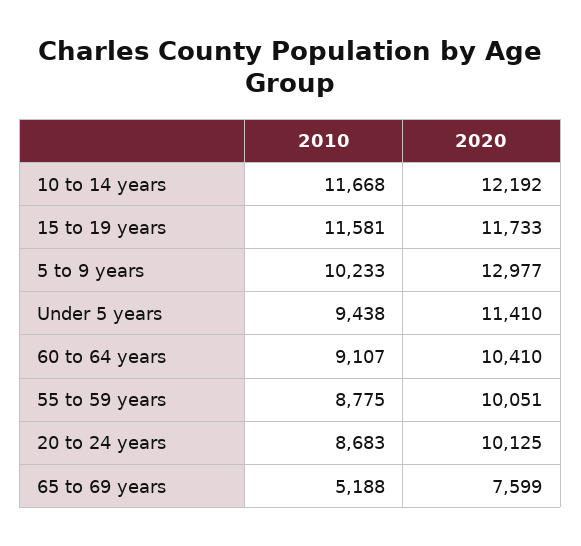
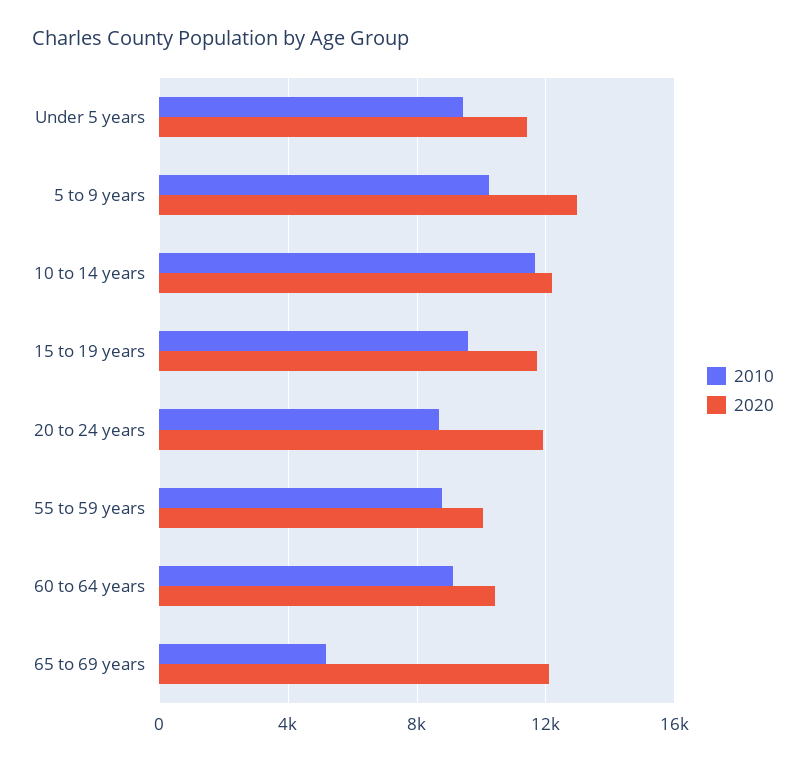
2010, 15 to 19 years: 11581 -> 9500
2020, 20 to 24 years: 10125 -> 12000
2020, 65 to 69 years: 7599 -> 12000

